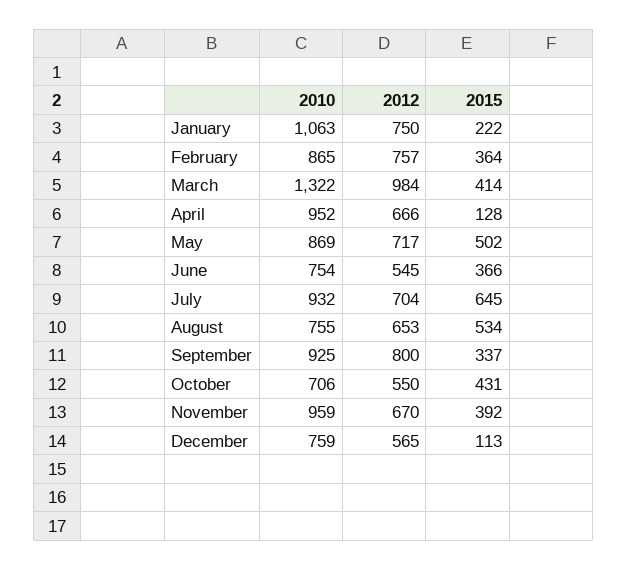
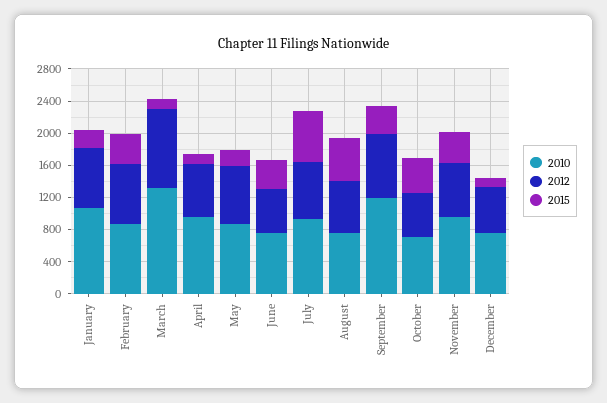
2015, March: 414 -> 100
2015, May: 502 -> 200
2010, September: 925 -> 1200

